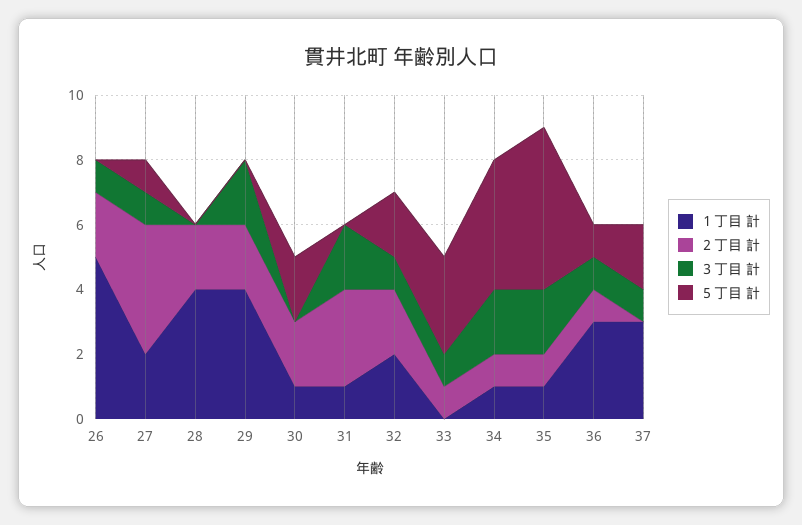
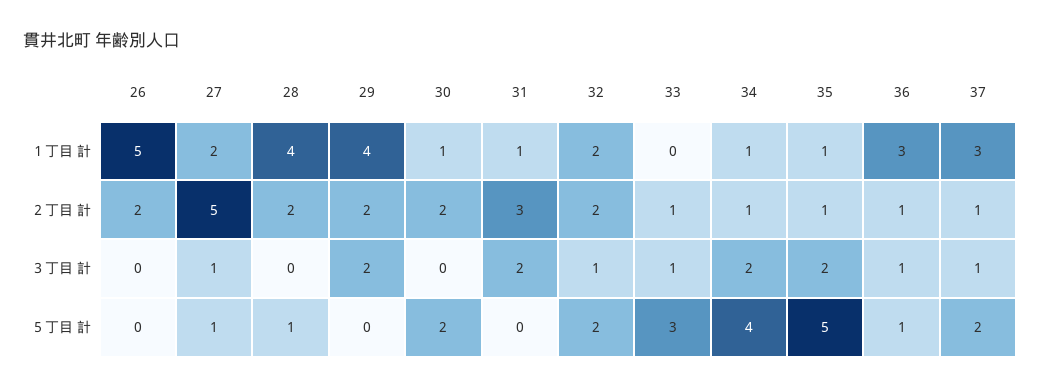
３丁目 計, 26: 1 -> 0
２丁目 計, 27: 4 -> 5
５丁目 計, 28: 0 -> 1
２丁目 計, 37: 0 -> 1

